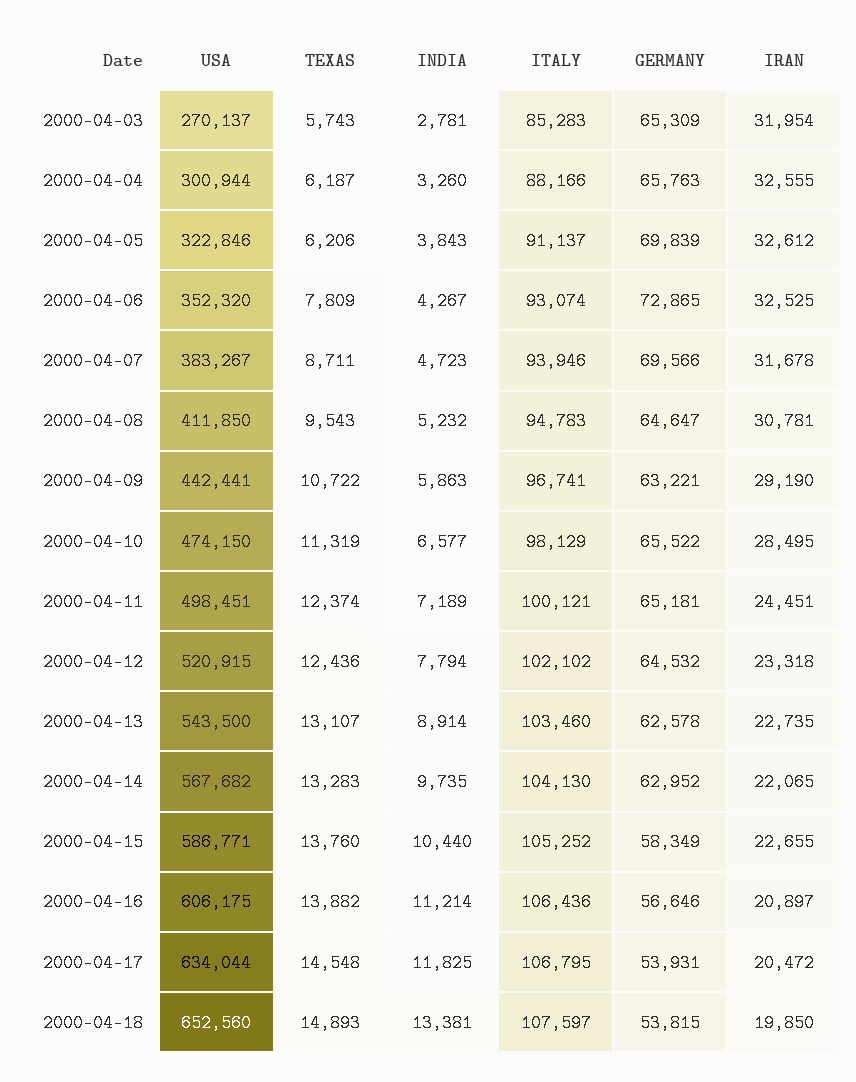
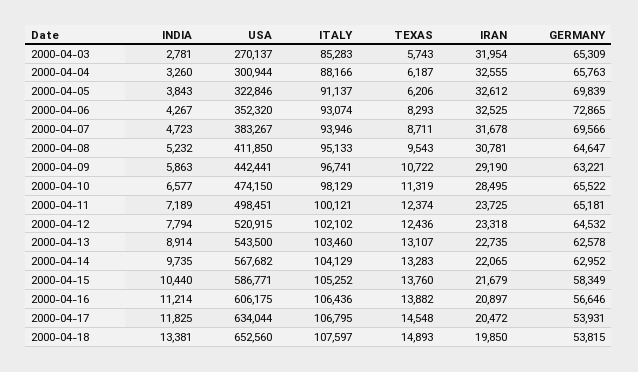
TEXAS, 2000-04-06: 7809 -> 8293
ITALY, 2000-04-08: 94783 -> 95133
IRAN, 2000-04-11: 24451 -> 23725
ITALY, 2000-04-14: 104130 -> 104129
IRAN, 2000-04-15: 22655 -> 21679

